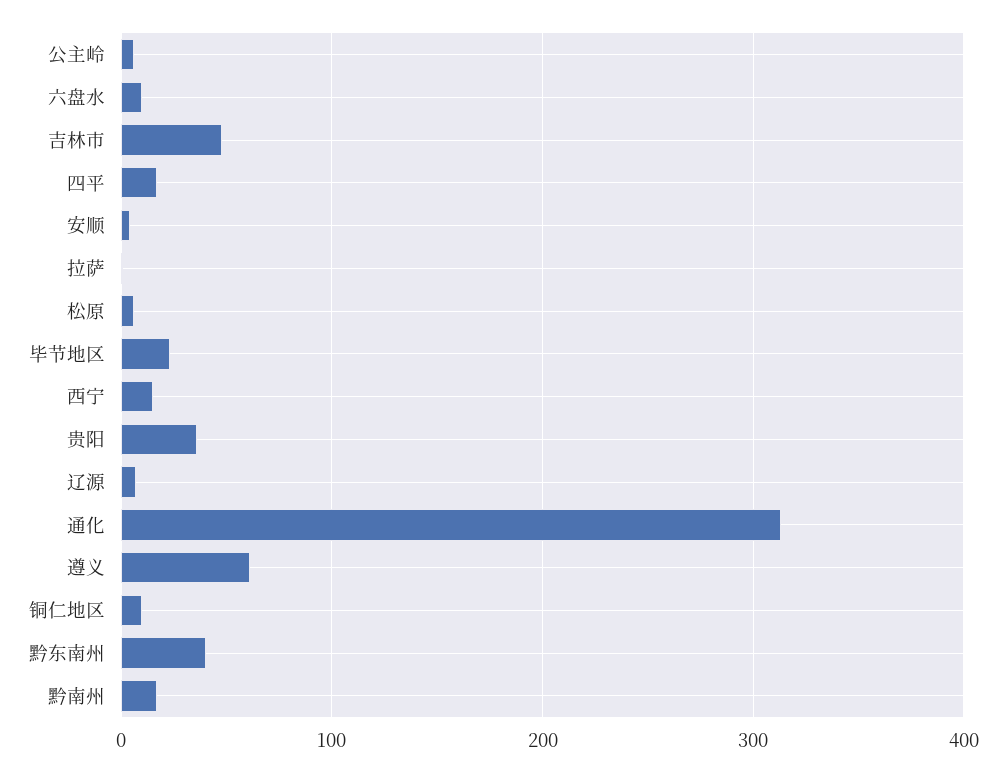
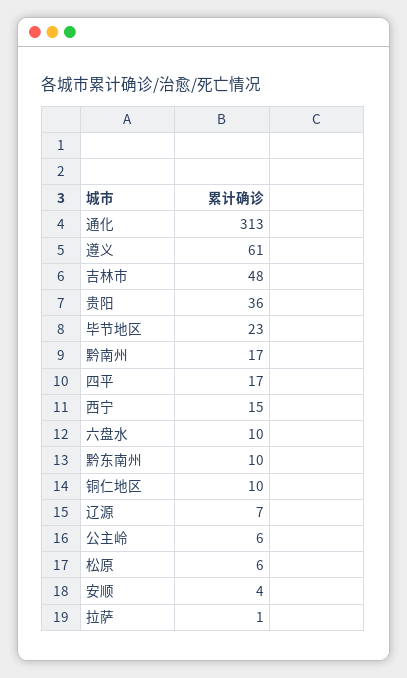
黔东南州: 40 -> 10

